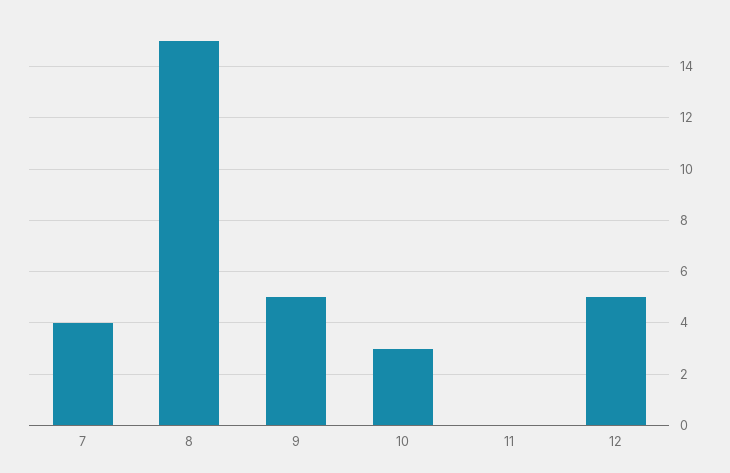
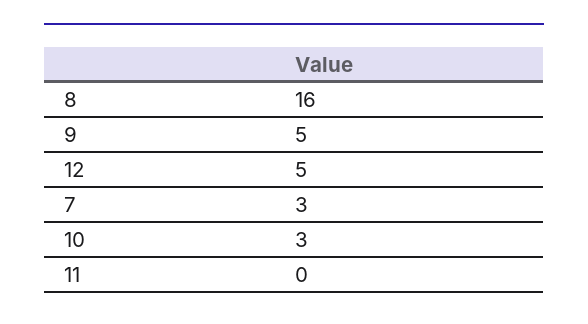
7: 4 -> 3
8: 15 -> 16

